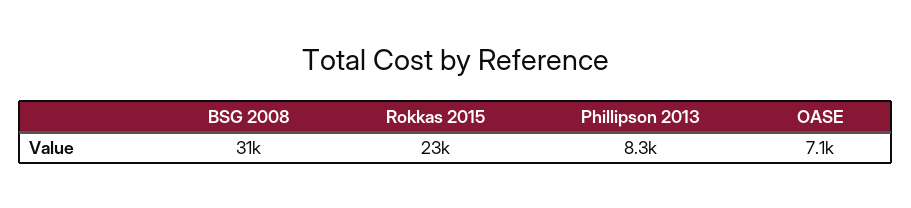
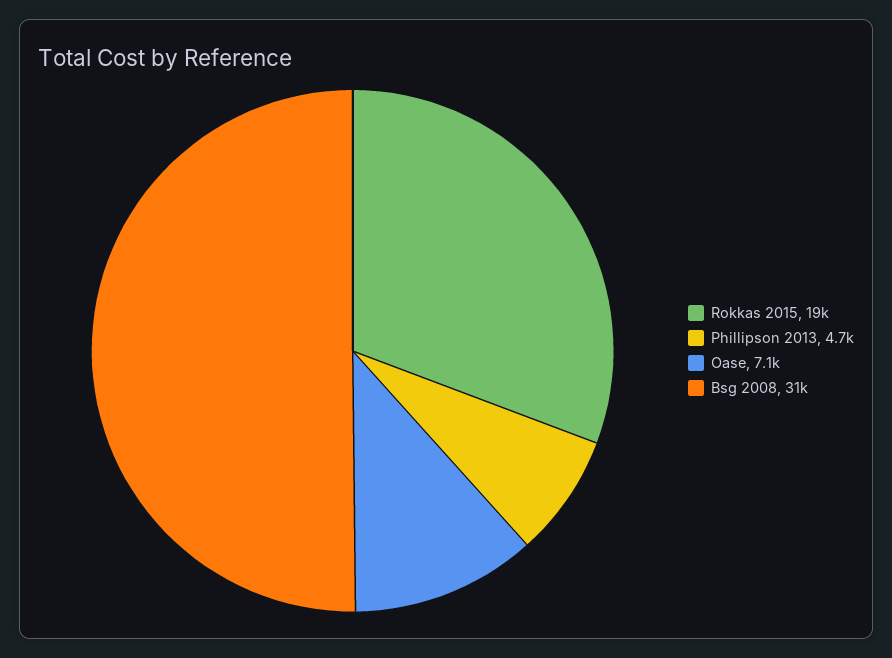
Rokkas 2015: 23000 -> 19000
Phillipson 2013: 8300 -> 4700

